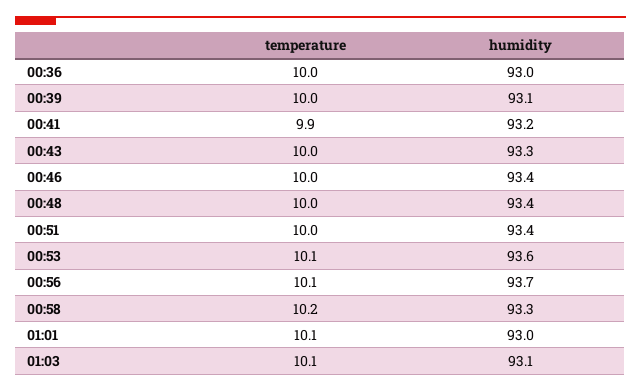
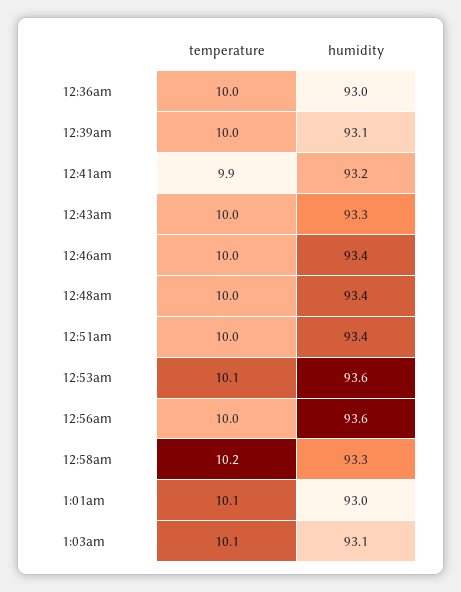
temperature, 00:56: 10.1 -> 10
humidity, 00:56: 93.7 -> 93.6

